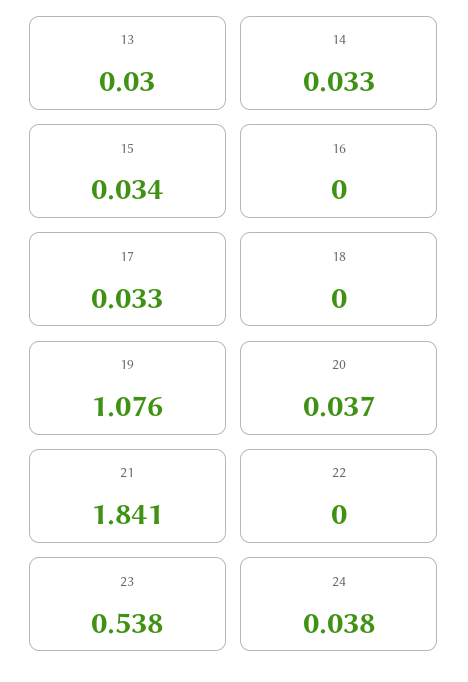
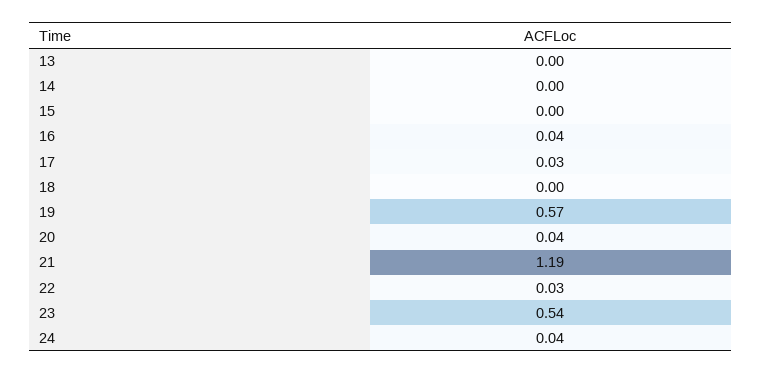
13: 0.03 -> 0
14: 0.033 -> 0
15: 0.034 -> 0
16: 0 -> 0.04
19: 1.076 -> 0.57
21: 1.841 -> 1.19
22: 0 -> 0.03

